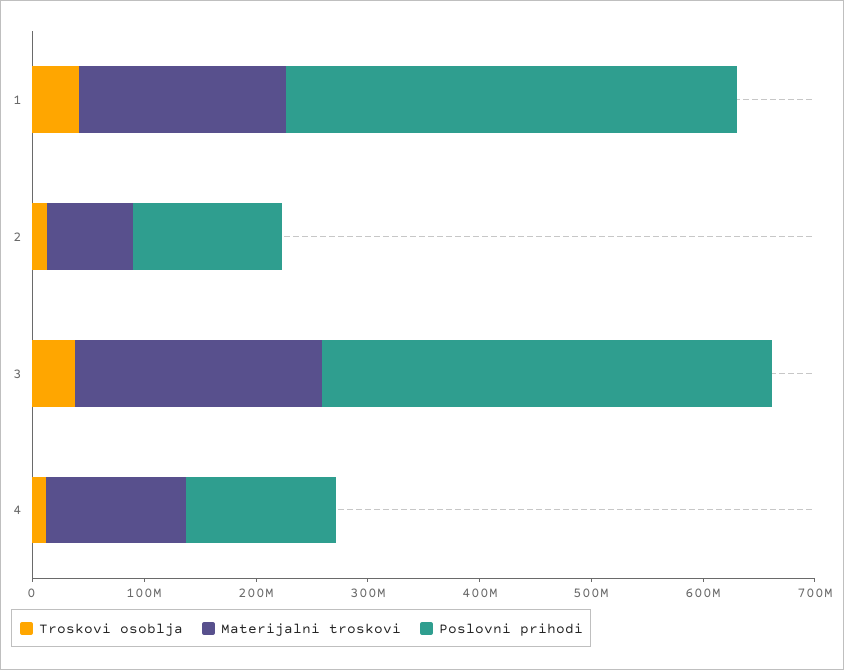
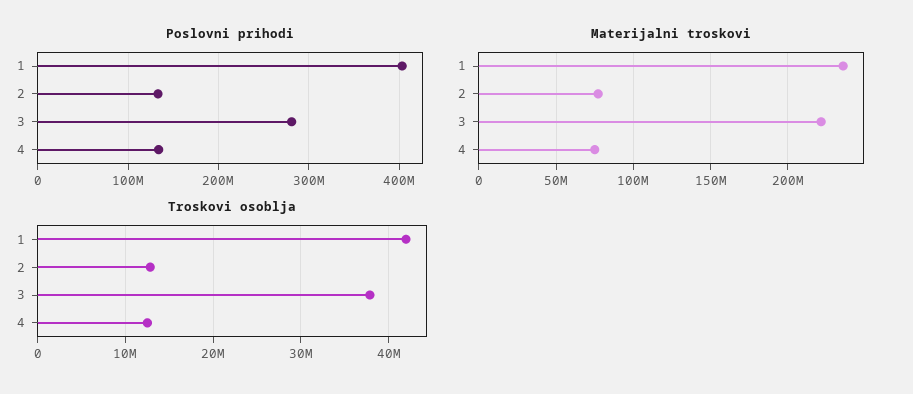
Materijalni troskovi, 1: 180000000 -> 235000000
Poslovni prihodi, 3: 400000000 -> 280000000
Materijalni troskovi, 4: 120000000 -> 75000000

